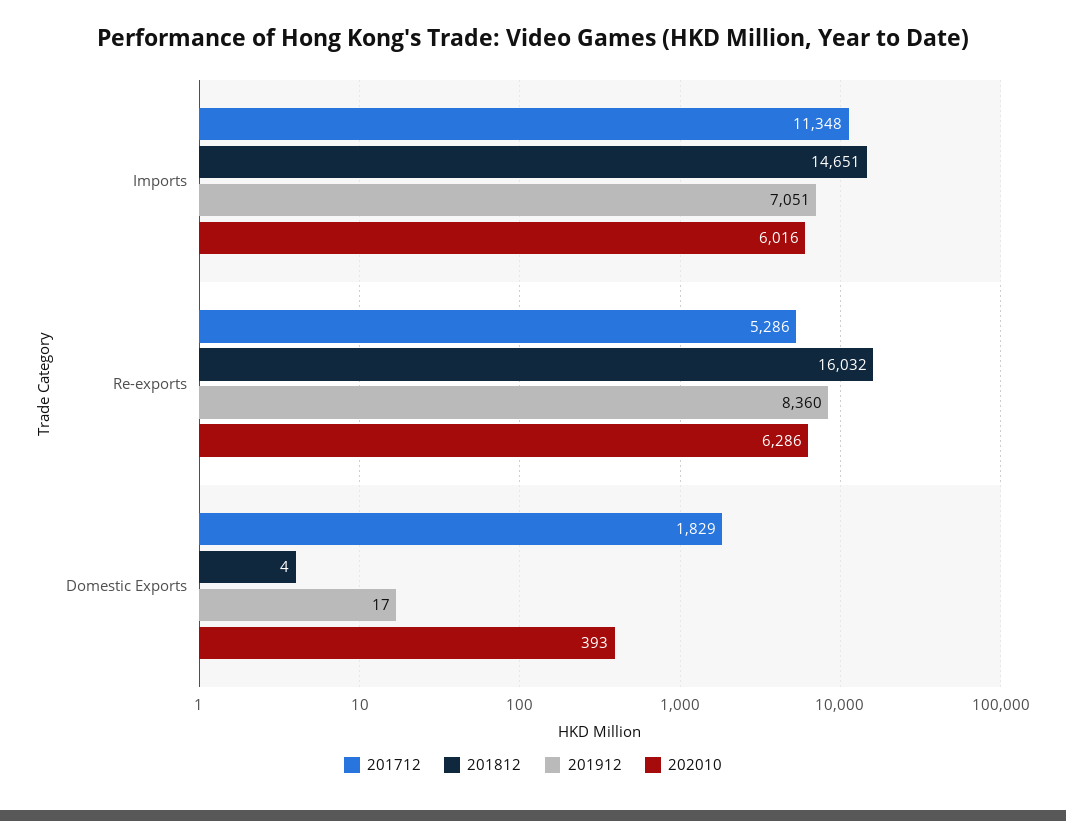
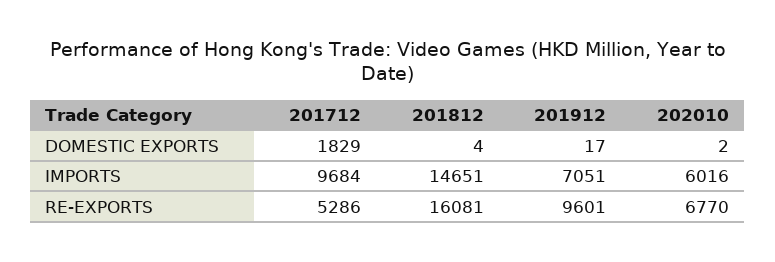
201712, Imports: 11348 -> 9684
201812, Re-exports: 16032 -> 16081
201912, Re-exports: 8360 -> 9601
202010, Re-exports: 6286 -> 6770
202010, Domestic Exports: 393 -> 2

